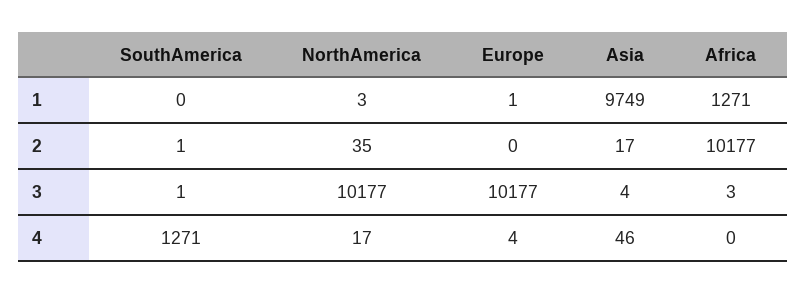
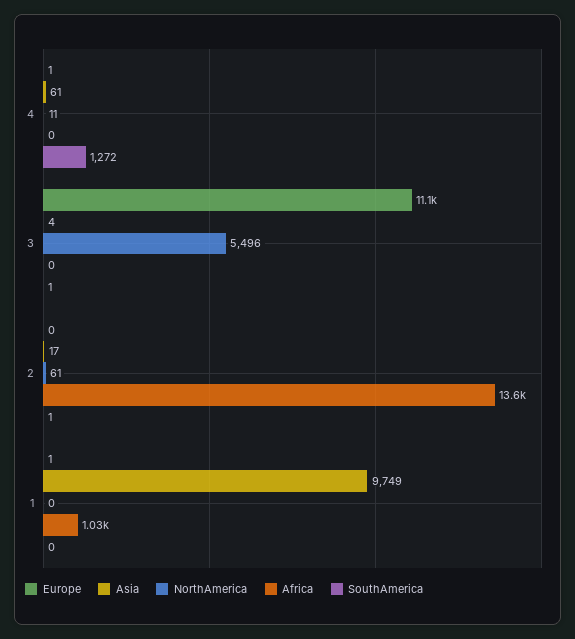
NorthAmerica, 1: 3 -> 0
Africa, 1: 1271 -> 1030
NorthAmerica, 2: 35 -> 61
Africa, 2: 10177 -> 13600
NorthAmerica, 3: 10177 -> 5496
Europe, 3: 10177 -> 11100
Africa, 3: 3 -> 0
SouthAmerica, 4: 1271 -> 1272
NorthAmerica, 4: 17 -> 11
Europe, 4: 4 -> 1
Asia, 4: 46 -> 61

